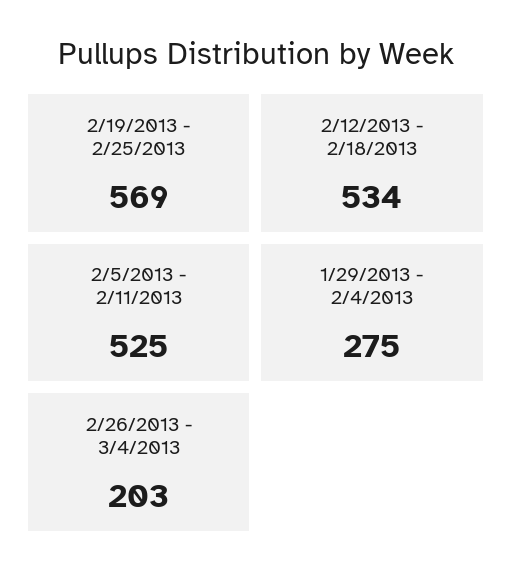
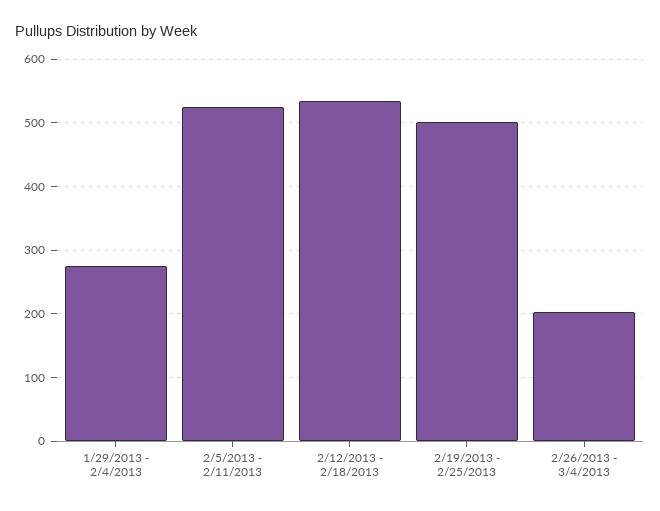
2/19/2013 - 2/25/2013: 569 -> 500

